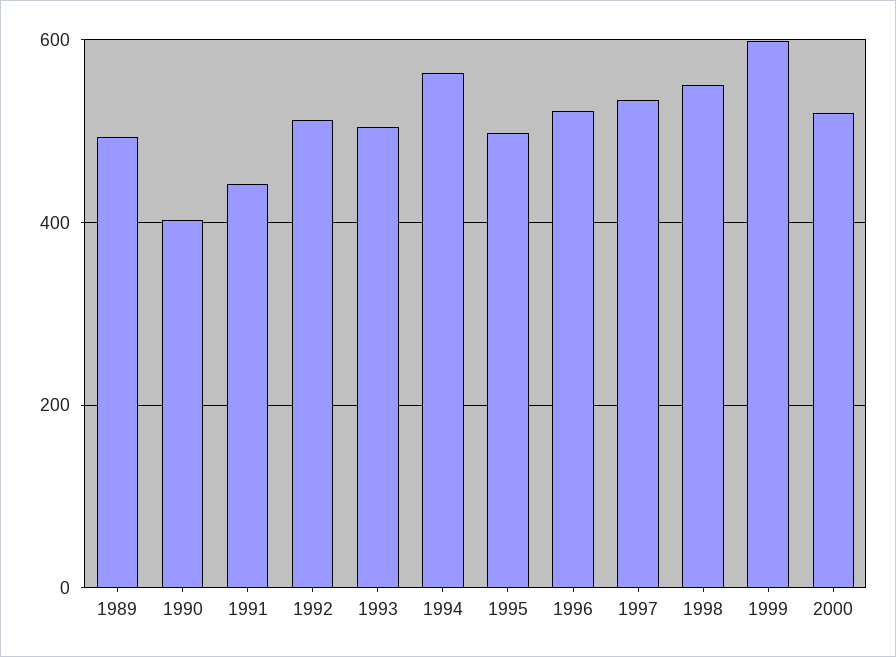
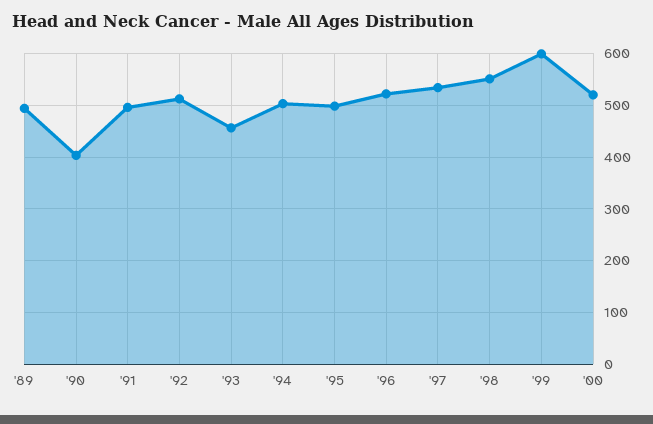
1991: 440 -> 500
1993: 500 -> 460
1994: 560 -> 500

